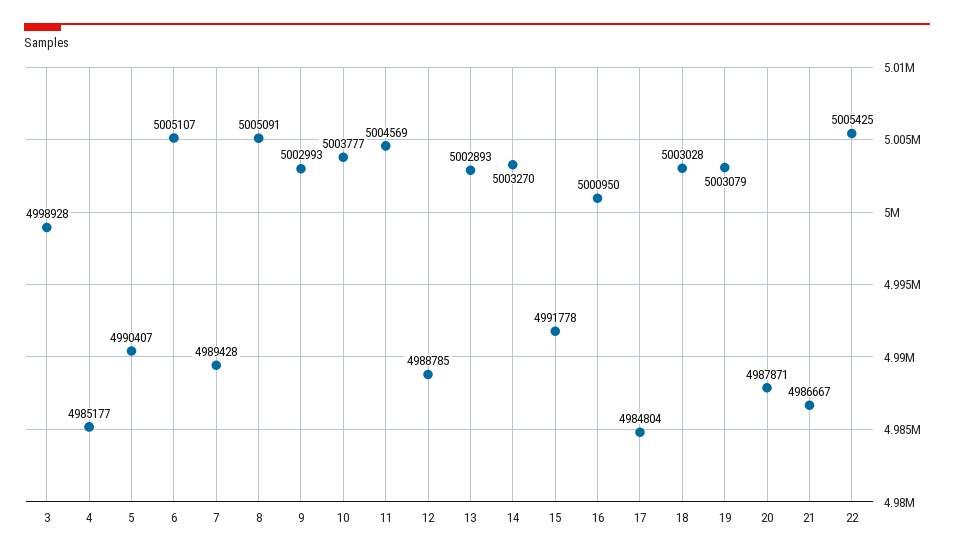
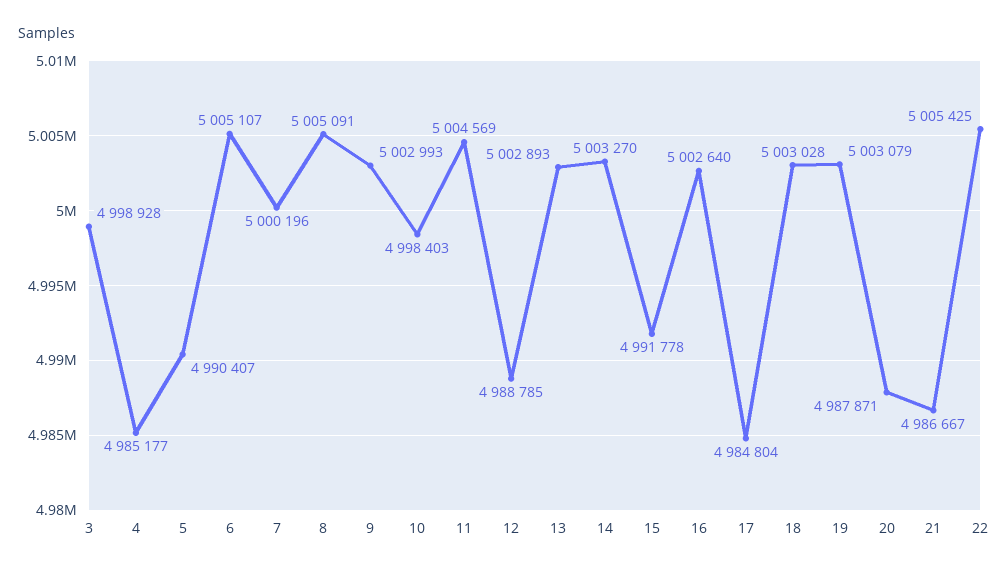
7: 4989428 -> 5000196
10: 5003777 -> 4998403
16: 5000950 -> 5002640

